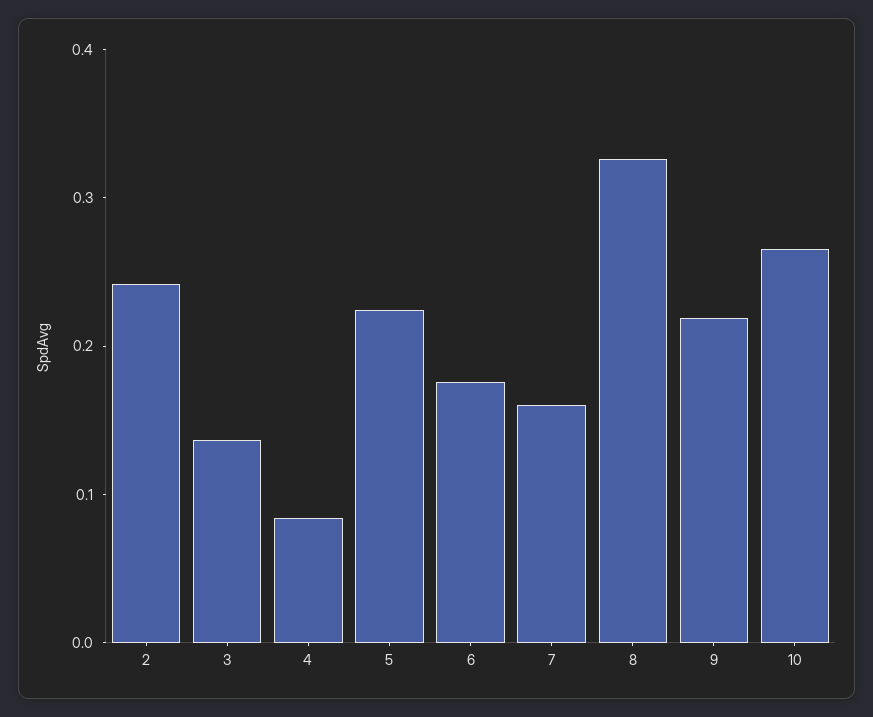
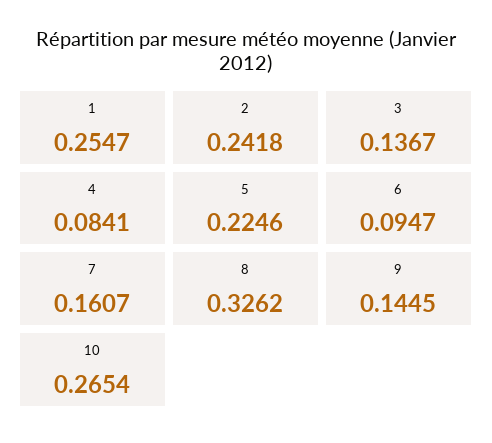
6: 0.18 -> 0.0947
9: 0.22 -> 0.1445
1: none -> 0.2547

